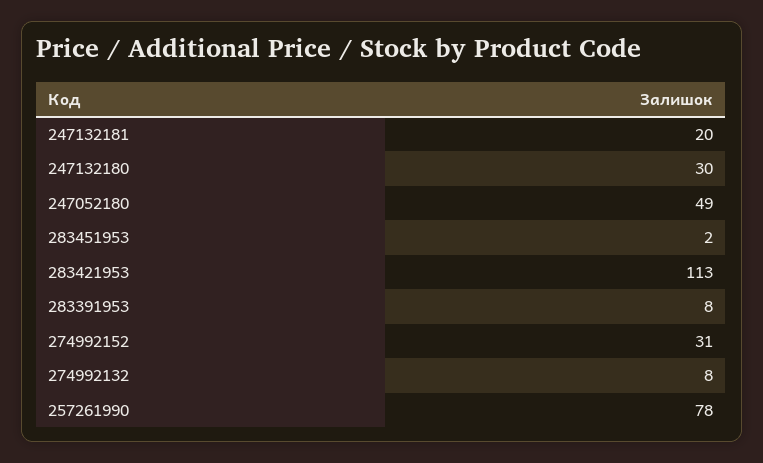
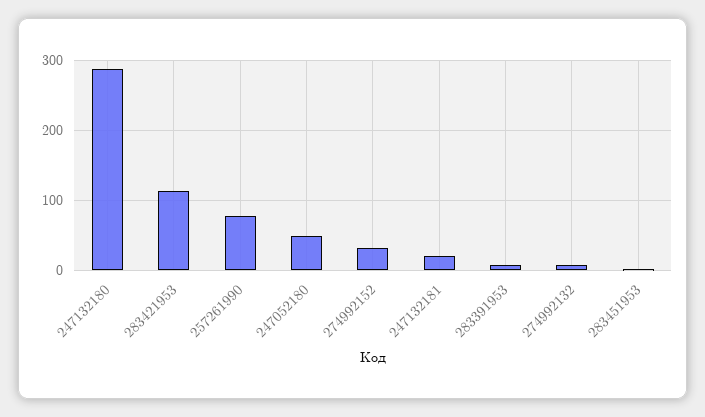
247132180: 30 -> 290

